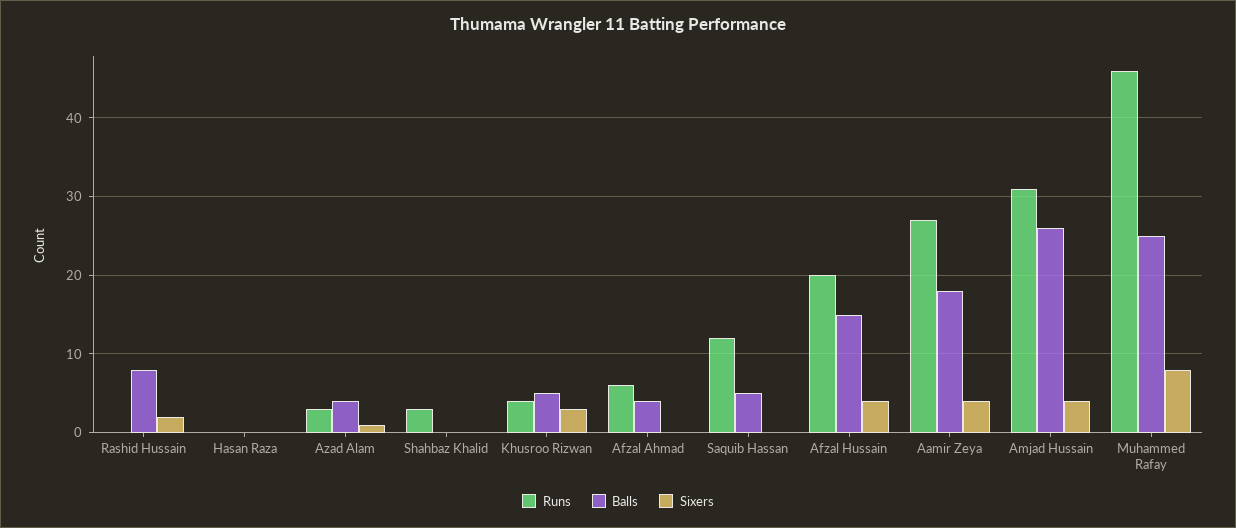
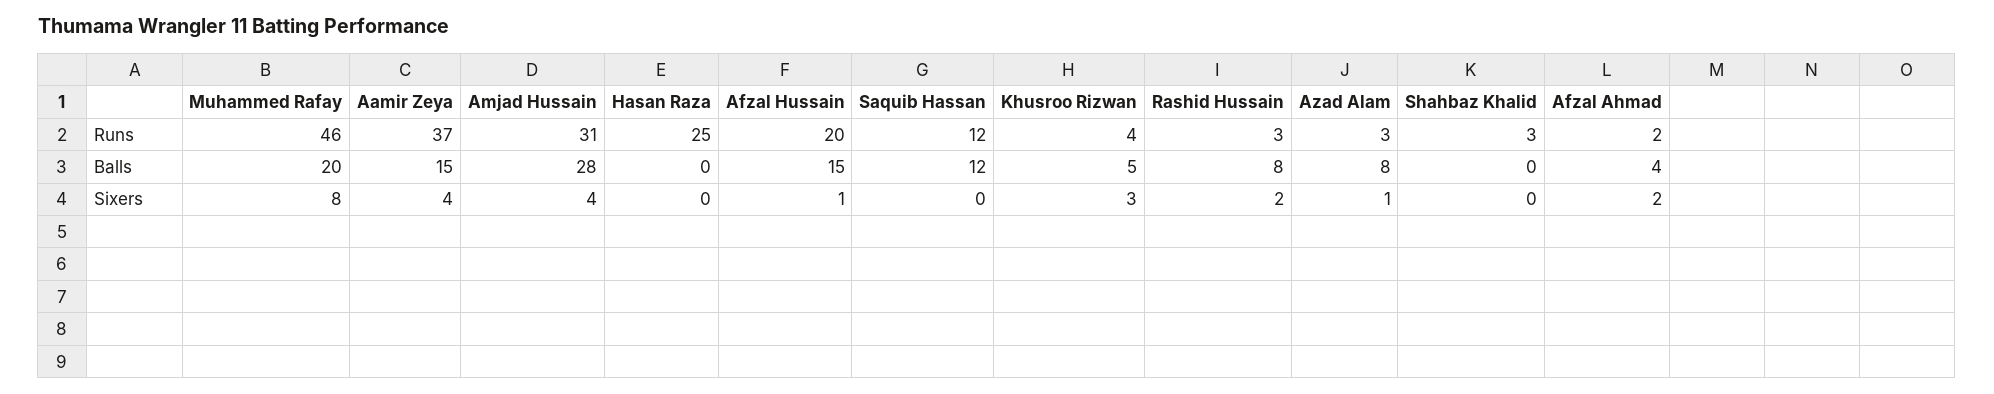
Runs, Rashid Hussain: 0 -> 3
Runs, Hasan Raza: 0 -> 25
Balls, Azad Alam: 4 -> 8
Runs, Afzal Ahmad: 6 -> 2
Sixers, Afzal Ahmad: 0 -> 2
Balls, Saquib Hassan: 5 -> 12
Sixers, Afzal Hussain: 4 -> 1
Runs, Aamir Zeya: 27 -> 37
Balls, Aamir Zeya: 18 -> 15
Balls, Amjad Hussain: 26 -> 28
Balls, Muhammed Rafay: 25 -> 20

